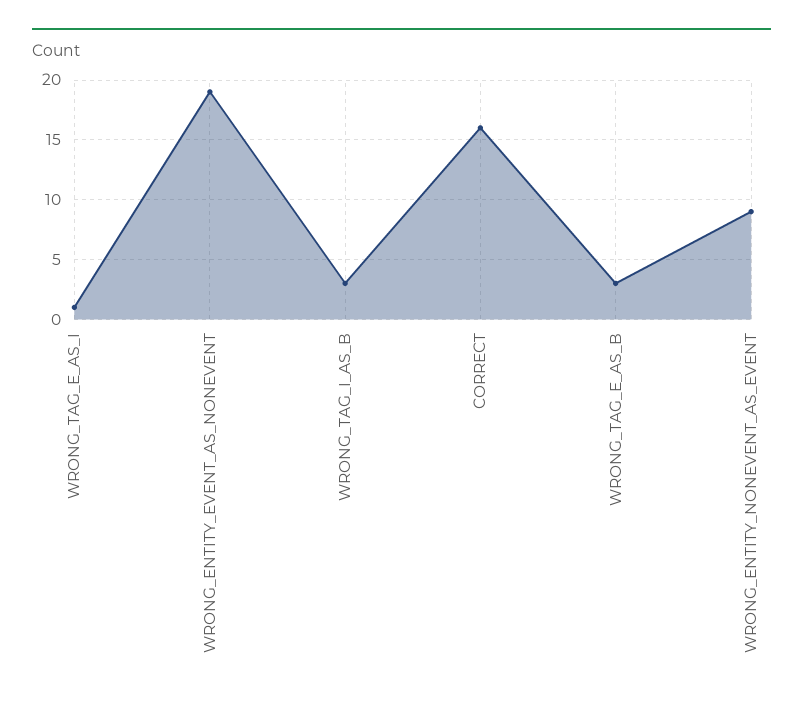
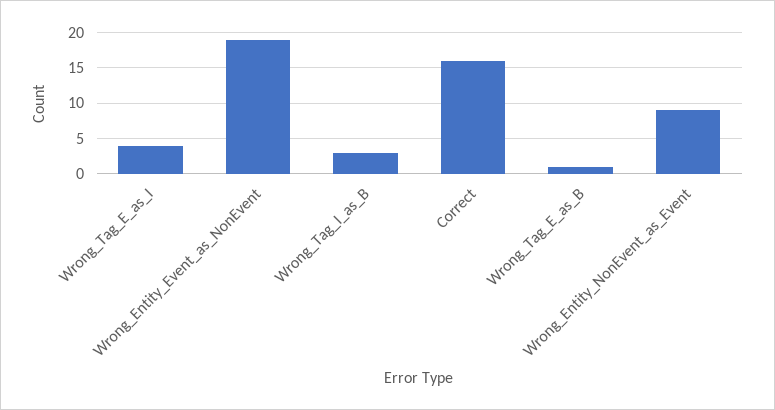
WRONG_TAG_E_AS_I: 1 -> 4
WRONG_TAG_E_AS_B: 3 -> 1

